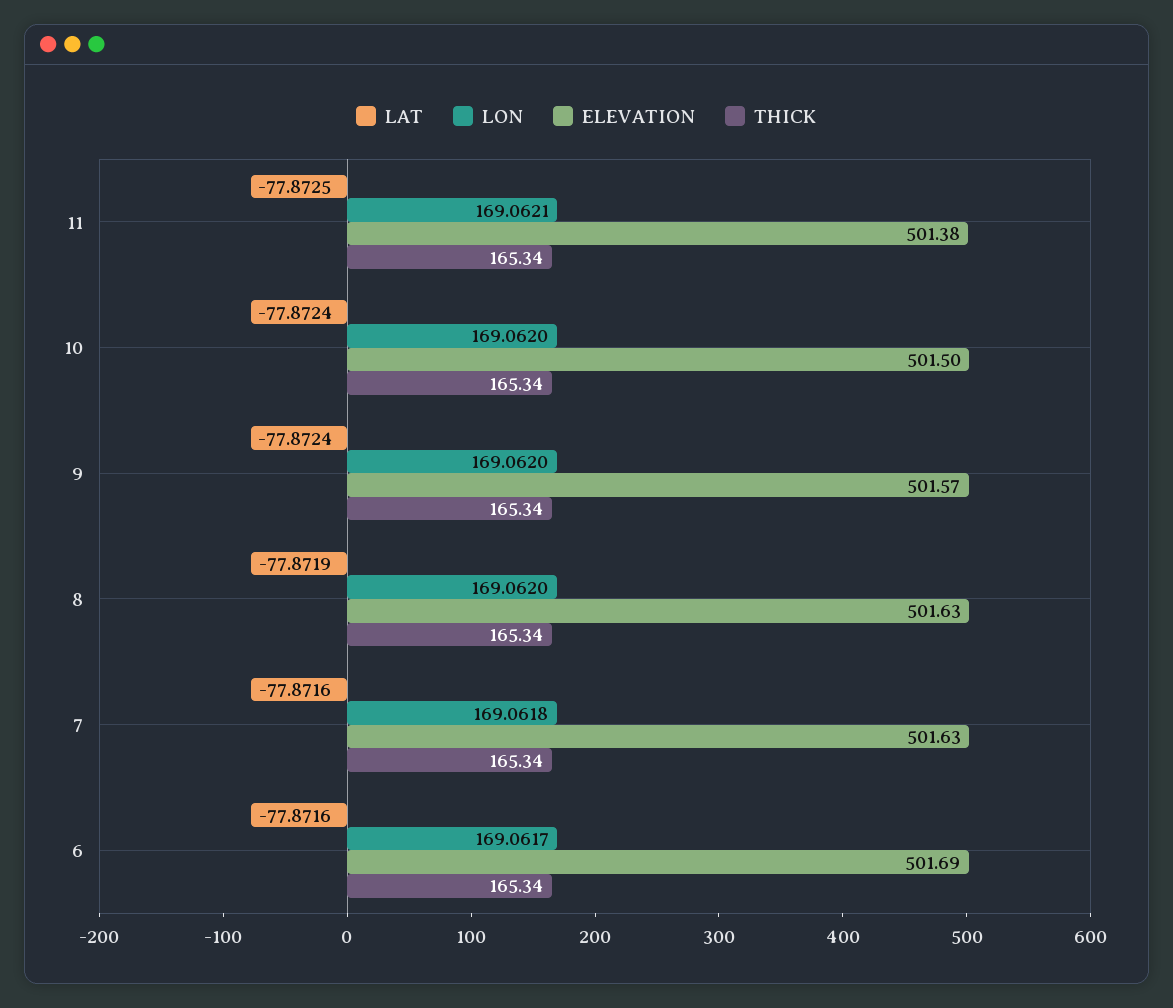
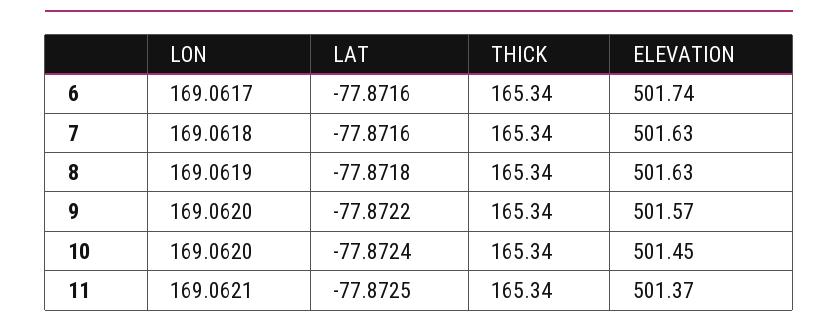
ELEVATION, 11: 501.38 -> 501.37
ELEVATION, 10: 501.5 -> 501.45
LAT, 9: -77.8724 -> -77.8722
LAT, 8: -77.8719 -> -77.8718
LON, 8: 169.062 -> 169.0619
ELEVATION, 6: 501.69 -> 501.74

